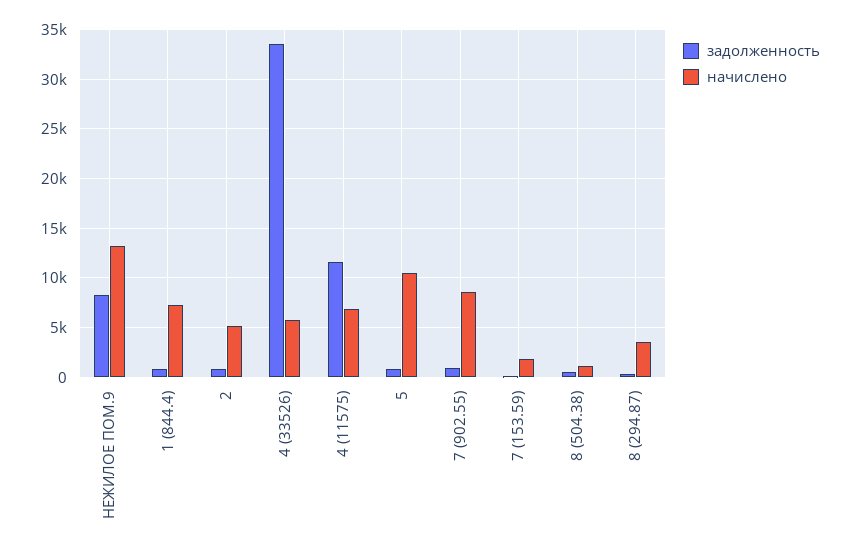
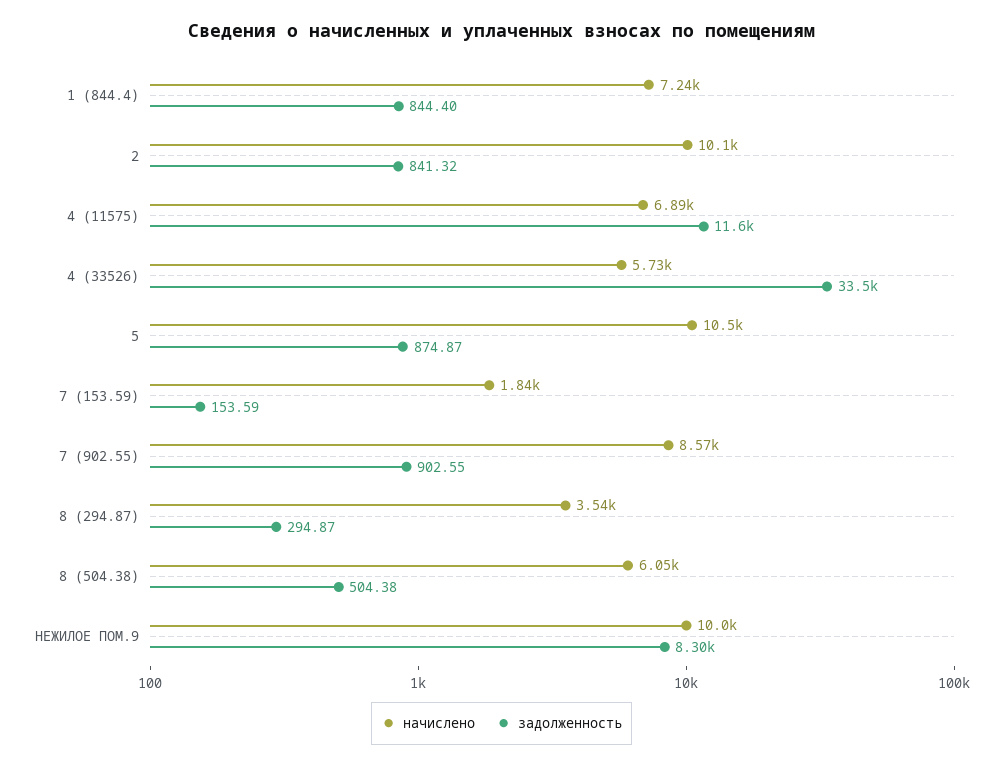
начислено, НЕЖИЛОЕ ПОМ.9: 13000 -> 10000
начислено, 2: 5000 -> 10100
начислено, 8 (504.38): 1000 -> 6050

